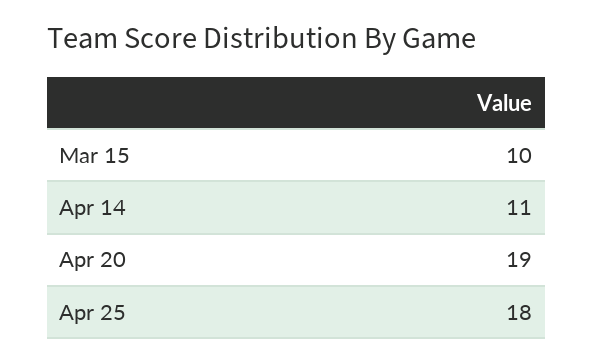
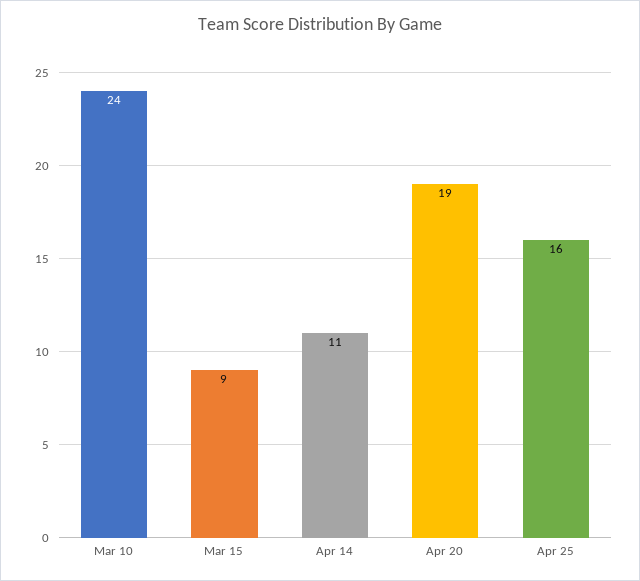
Mar 15: 10 -> 9
Apr 25: 18 -> 16
Mar 10: none -> 24

